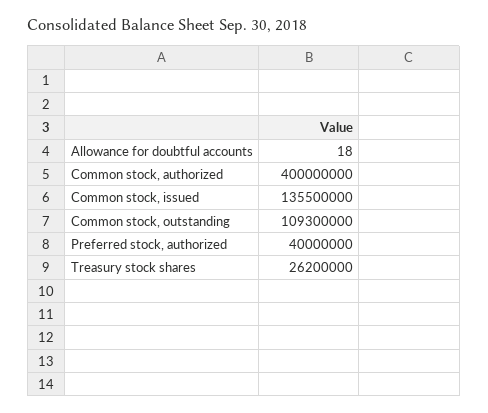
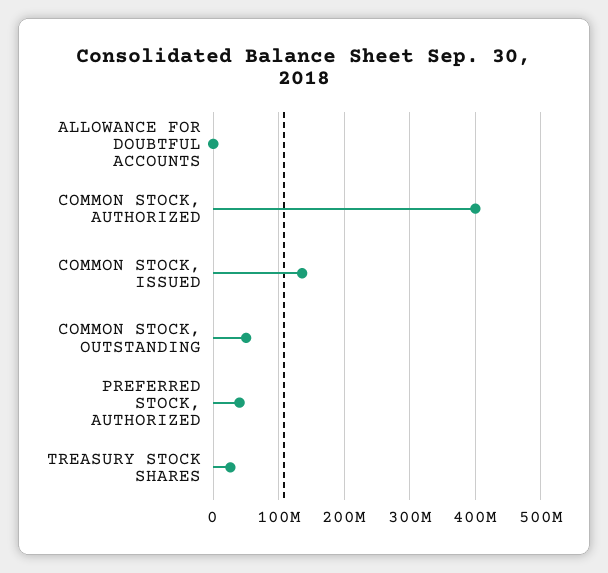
Common stock, outstanding: 109300000 -> 50000000

